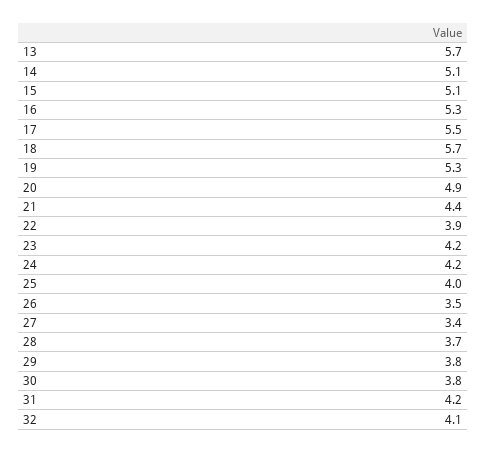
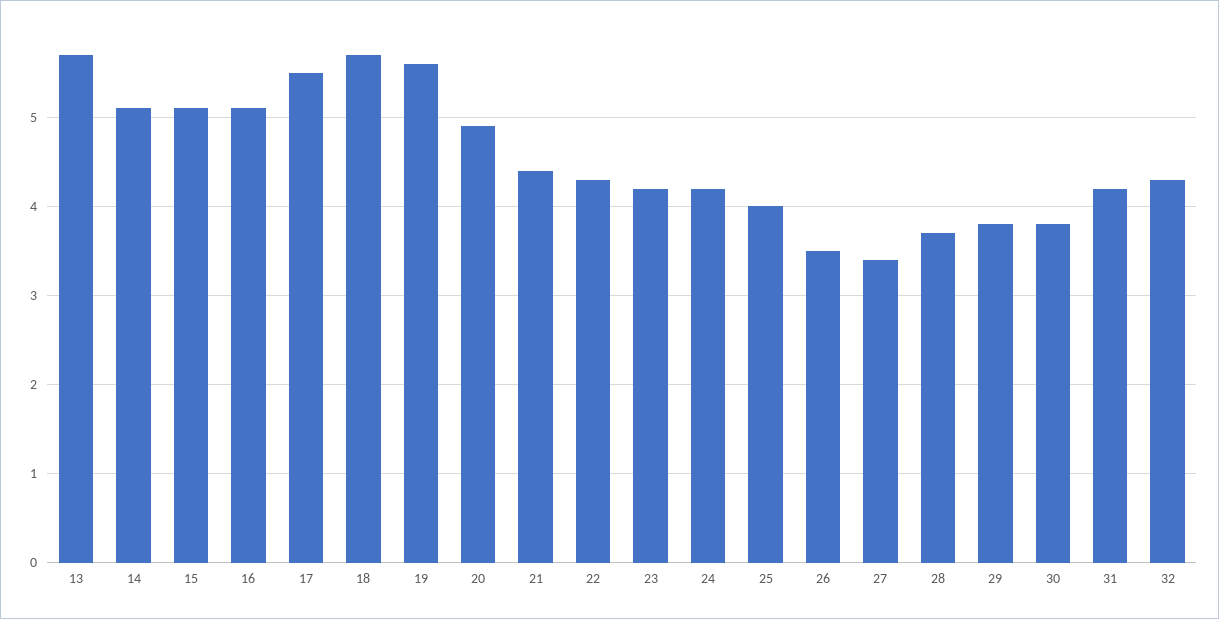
16: 5.3 -> 5.1
19: 5.3 -> 5.6
22: 3.9 -> 4.3
32: 4.1 -> 4.3

